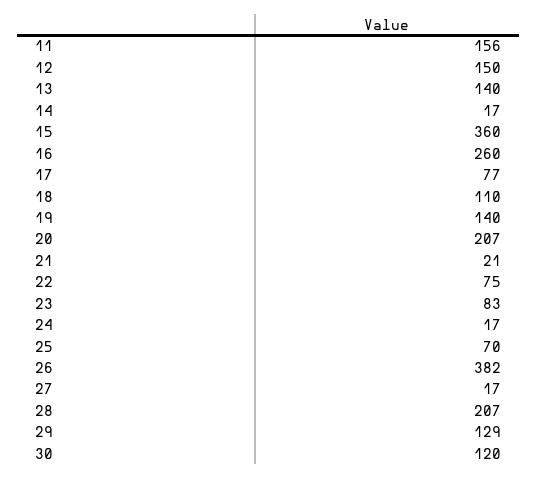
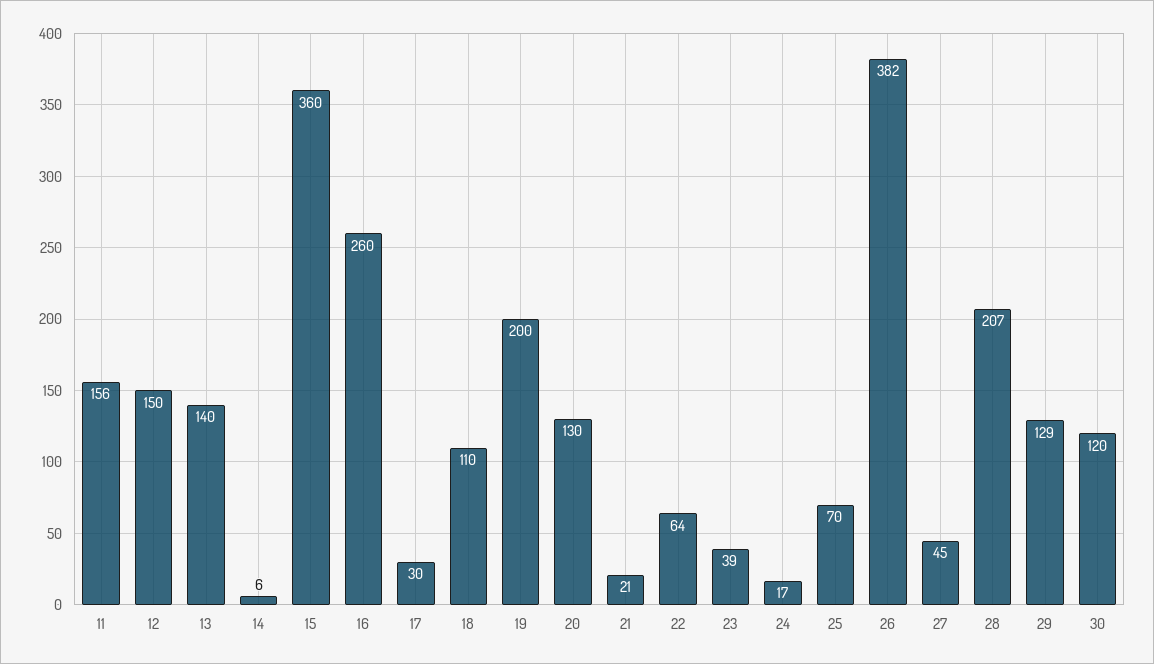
14: 17 -> 6
17: 77 -> 30
19: 140 -> 200
20: 207 -> 130
22: 75 -> 64
23: 83 -> 39
27: 17 -> 45

